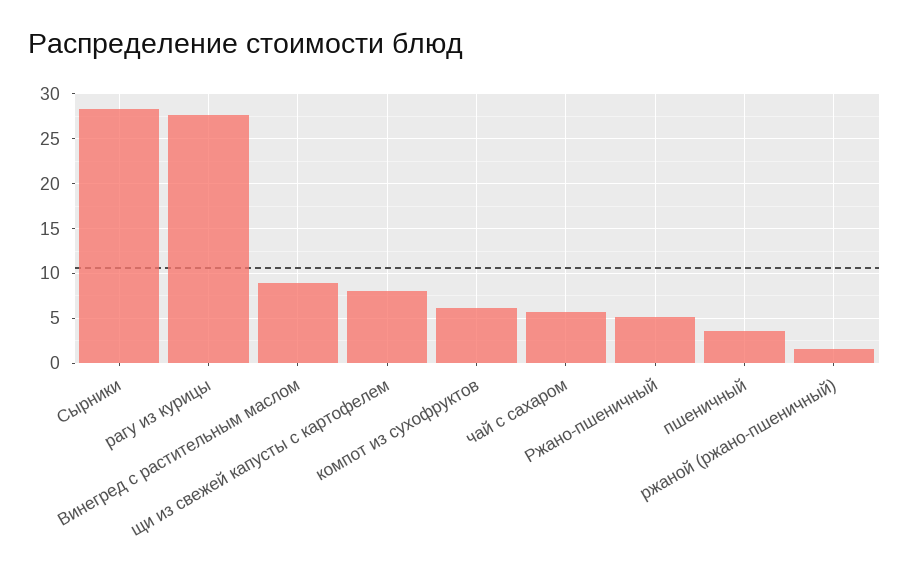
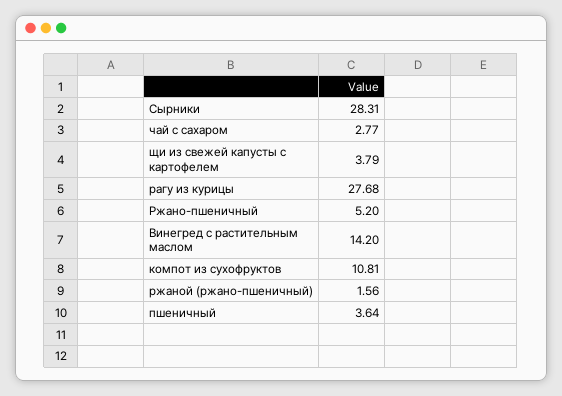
Винегред с растительным маслом: 9 -> 14.2
щи из свежей капусты с картофелем: 8 -> 3.79
компот из сухофруктов: 6 -> 10.81
чай с сахаром: 6 -> 2.77

